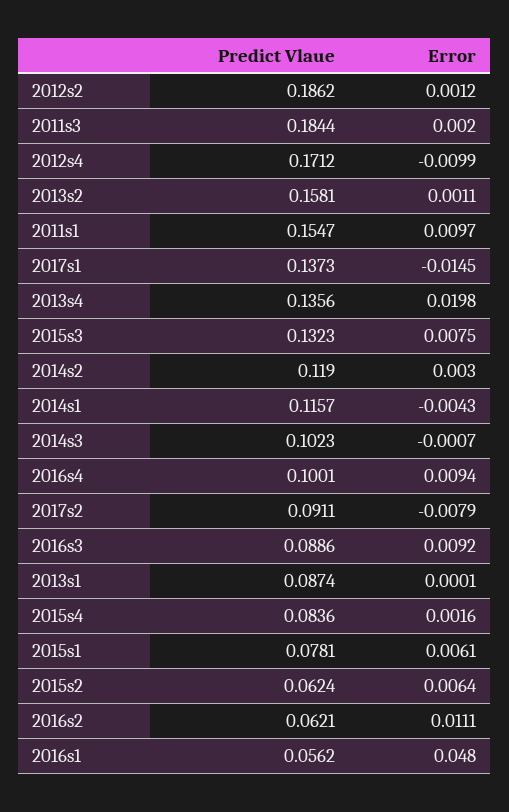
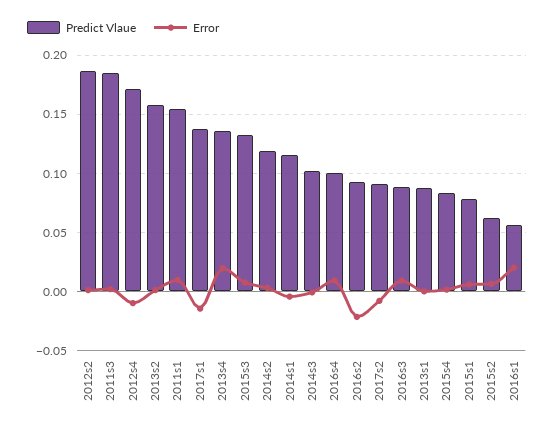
Predict Vlaue, 2016s2: 0.0621 -> 0.09
Error, 2016s2: 0.0111 -> -0.02
Error, 2016s1: 0.048 -> 0.02

